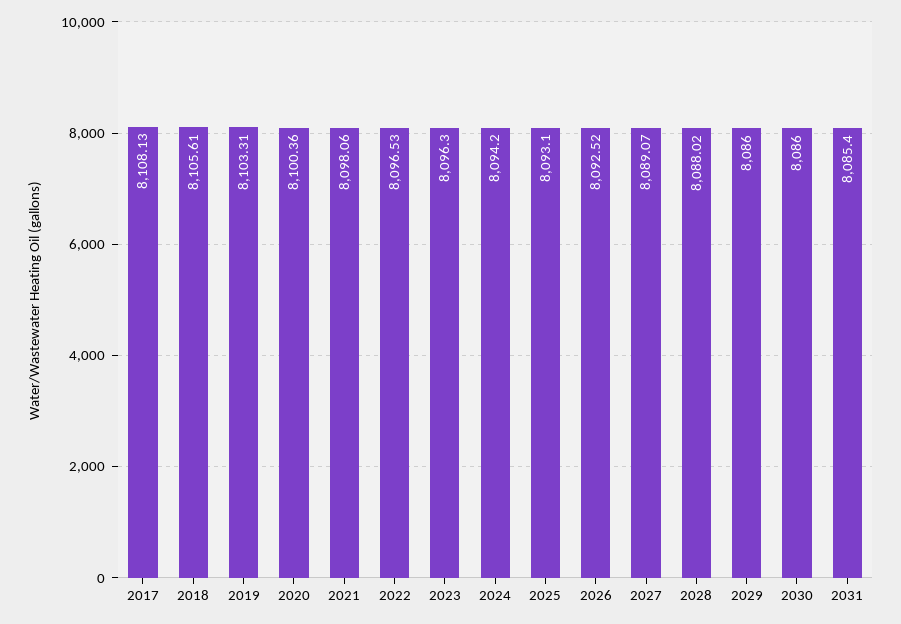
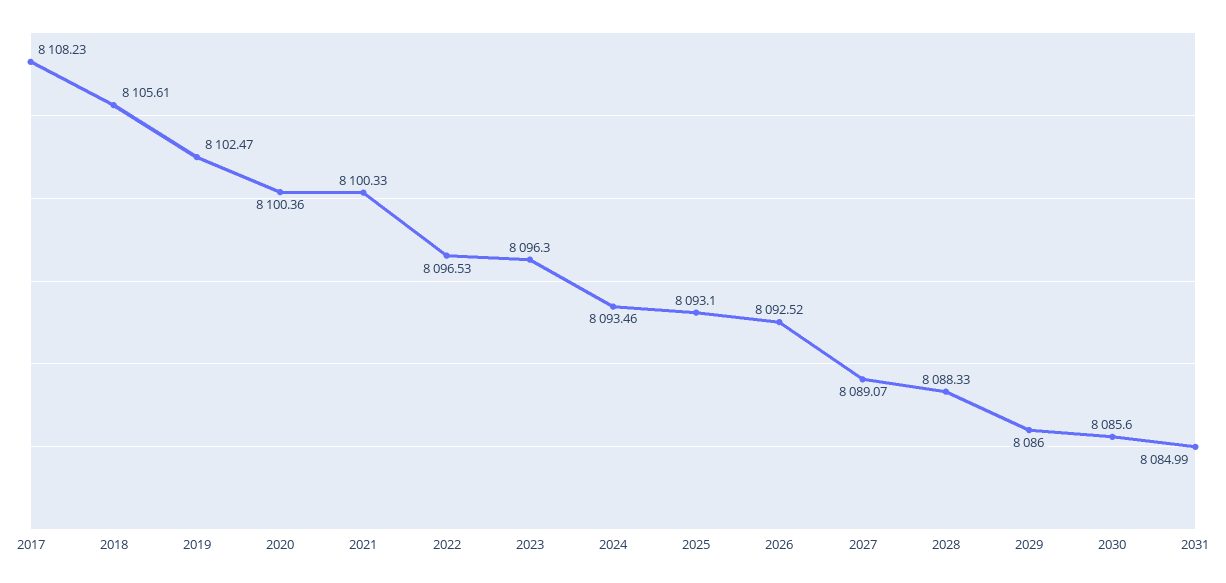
2017: 8108.13 -> 8108.23
2019: 8103.31 -> 8102.47
2021: 8098.06 -> 8100.33
2024: 8094.2 -> 8093.46
2028: 8088.02 -> 8088.33
2030: 8086 -> 8085.6
2031: 8085.4 -> 8084.99

